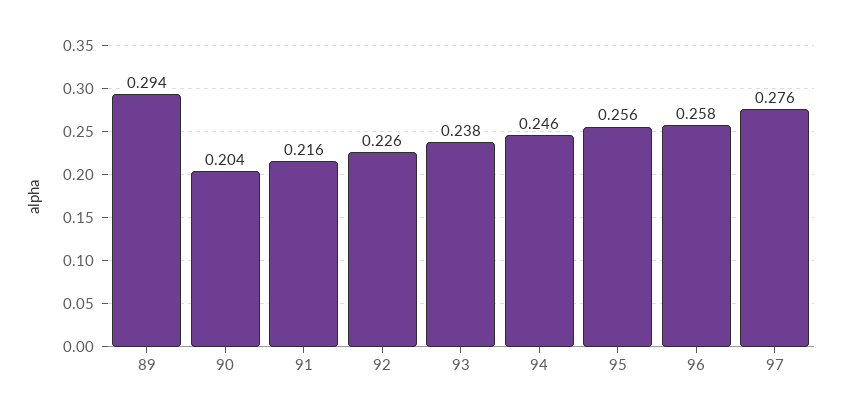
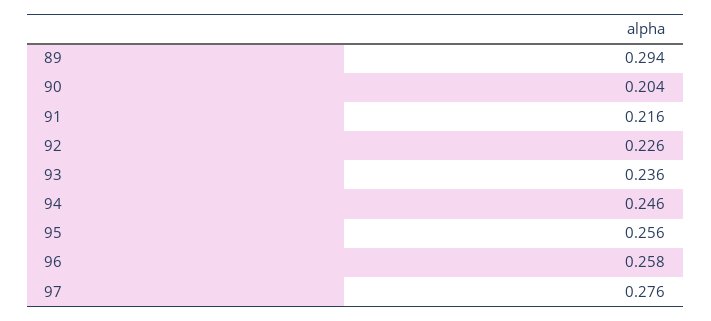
93: 0.238 -> 0.236

